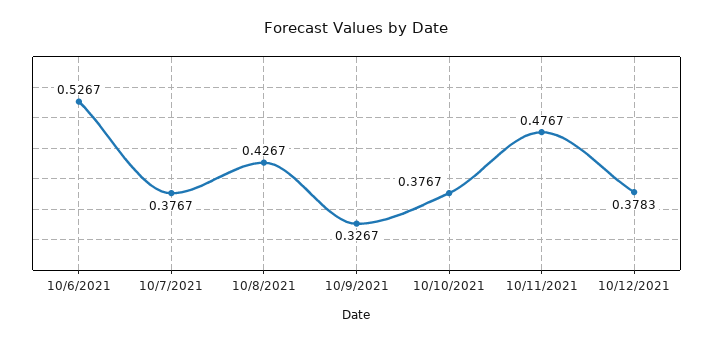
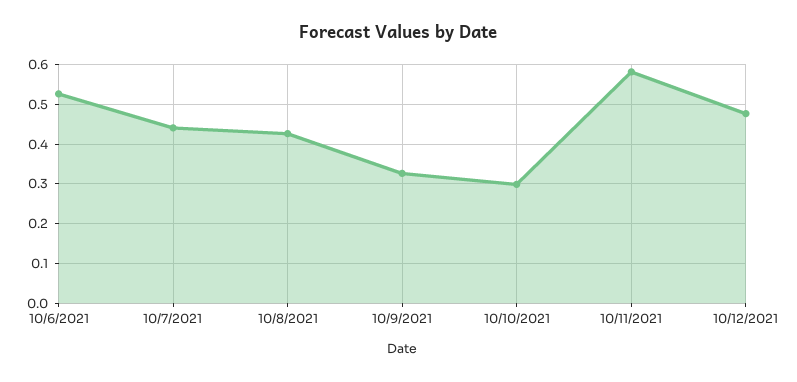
10/7/2021: 0.3767 -> 0.44
10/10/2021: 0.3767 -> 0.3
10/11/2021: 0.4767 -> 0.58
10/12/2021: 0.3783 -> 0.48

